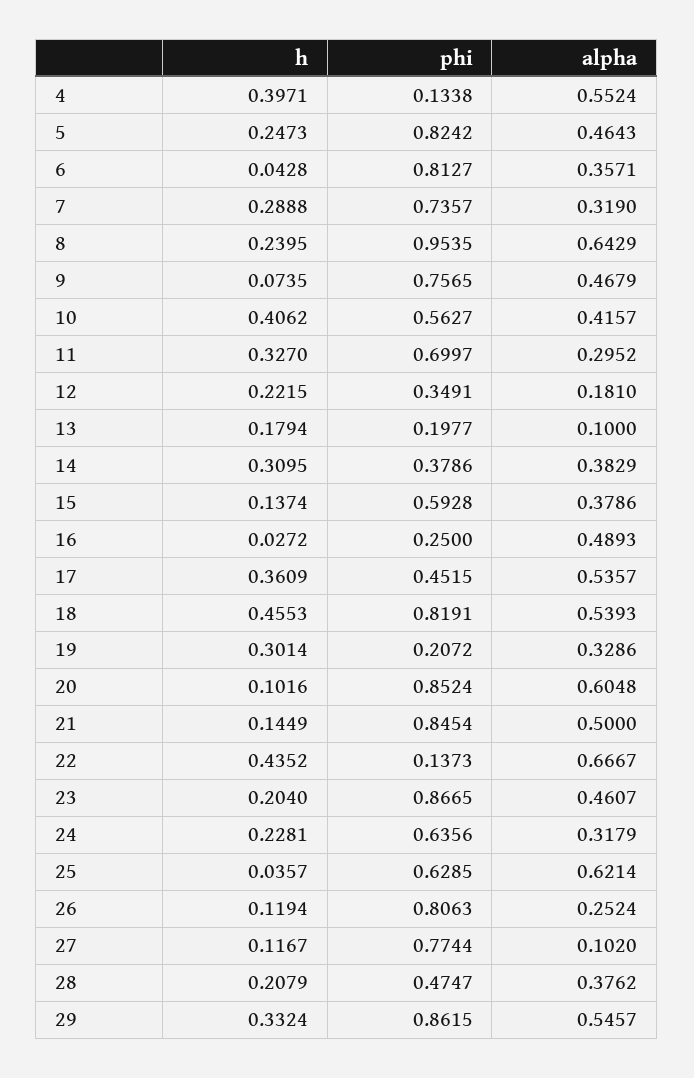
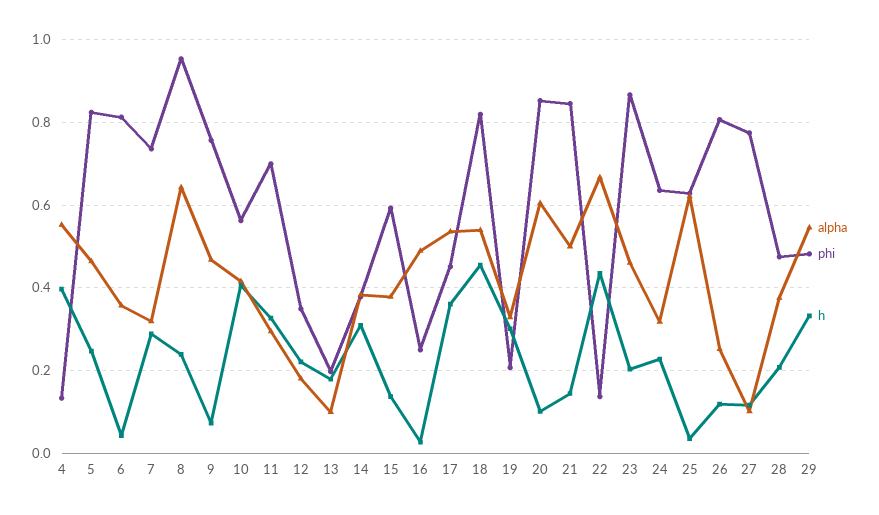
phi, 29: 0.8615 -> 0.48

